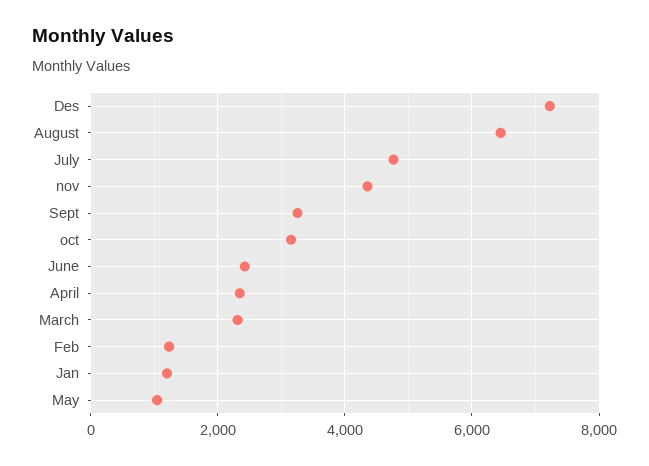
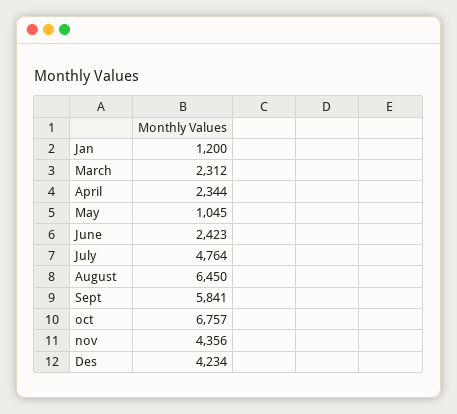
Des: 7200 -> 4234
Sept: 3200 -> 5841
oct: 3200 -> 6757
Feb: 1200 -> none

